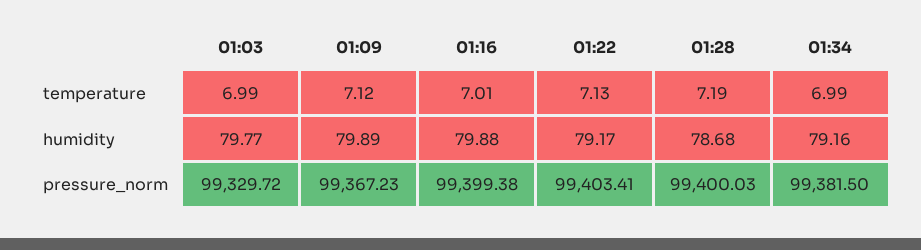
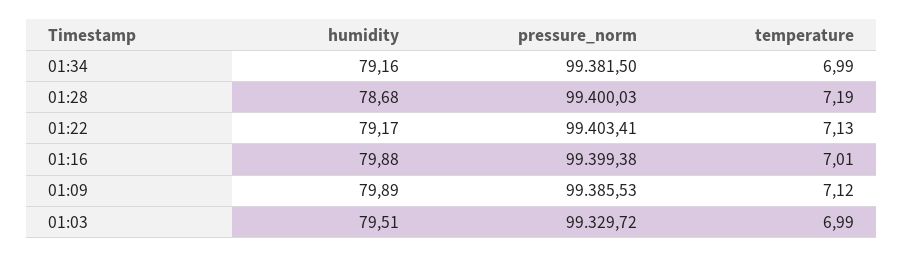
01:03, humidity: 79.77 -> 79.51
01:09, pressure_norm: 99367.23 -> 99385.53

